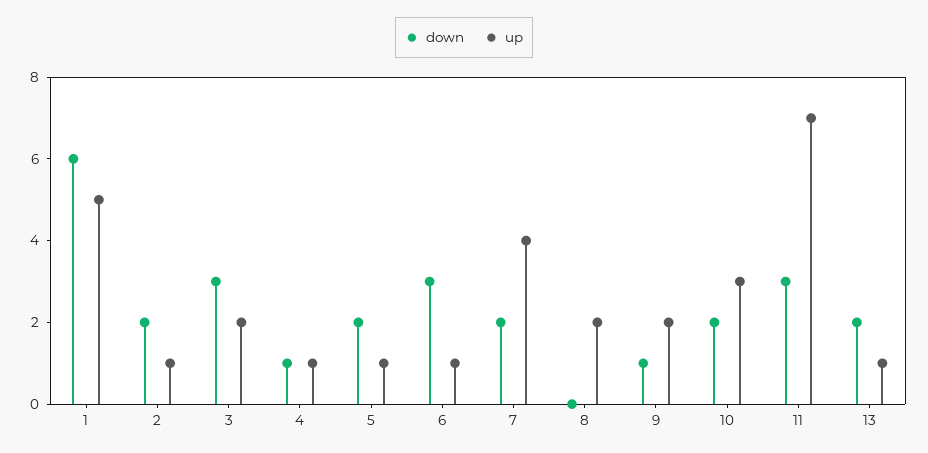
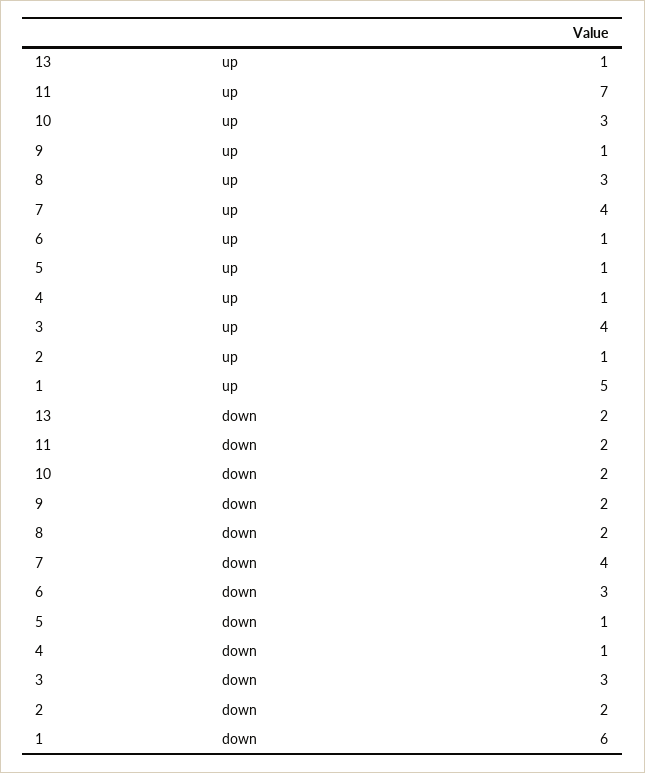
up, 3: 2 -> 4
down, 5: 2 -> 1
down, 7: 2 -> 4
down, 8: 0 -> 2
up, 8: 2 -> 3
down, 9: 1 -> 2
up, 9: 2 -> 1
down, 11: 3 -> 2

